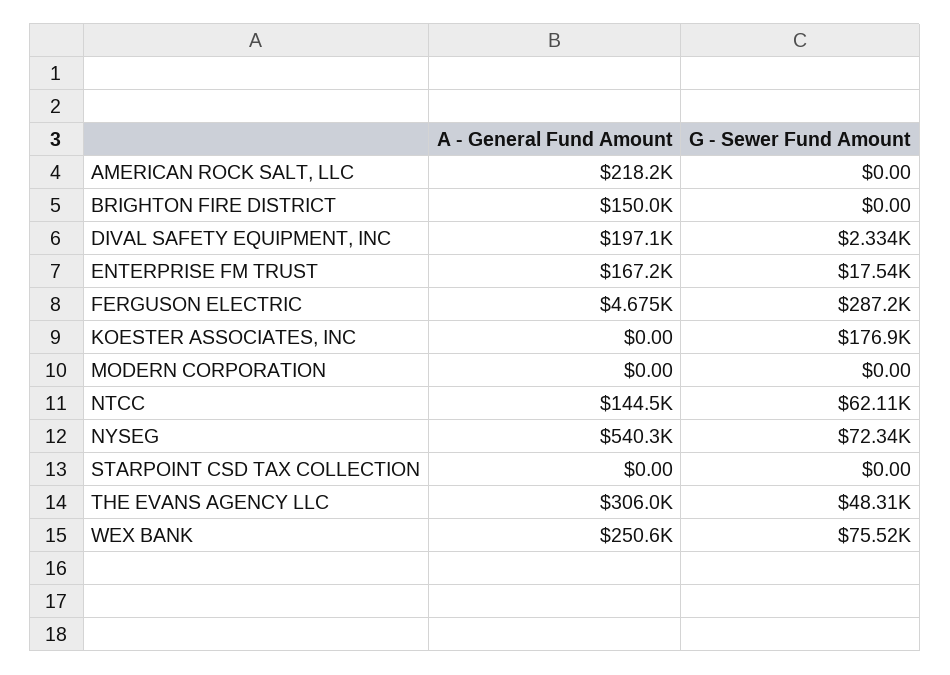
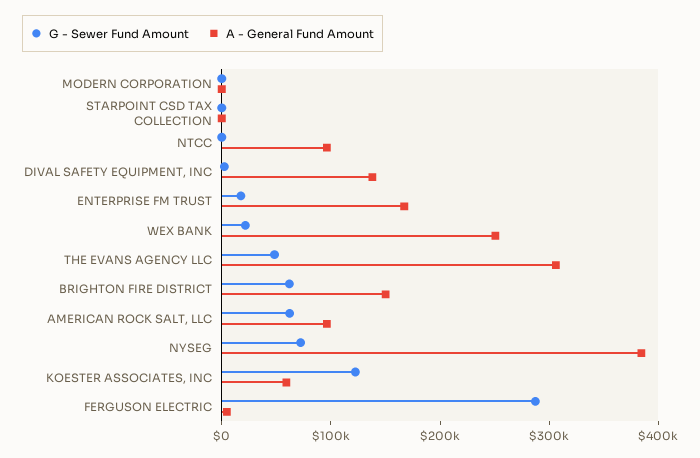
A - General Fund Amount, AMERICAN ROCK SALT, LLC: 218200 -> 100000
G - Sewer Fund Amount, AMERICAN ROCK SALT, LLC: 0 -> 60000
G - Sewer Fund Amount, BRIGHTON FIRE DISTRICT: 0 -> 60000
A - General Fund Amount, DIVAL SAFETY EQUIPMENT, INC: 197100 -> 140000
A - General Fund Amount, KOESTER ASSOCIATES, INC: 0 -> 60000
G - Sewer Fund Amount, KOESTER ASSOCIATES, INC: 176900 -> 120000
A - General Fund Amount, NTCC: 144500 -> 100000
G - Sewer Fund Amount, NTCC: 62110 -> 0
A - General Fund Amount, NYSEG: 540300 -> 380000
G - Sewer Fund Amount, WEX BANK: 75520 -> 20000

